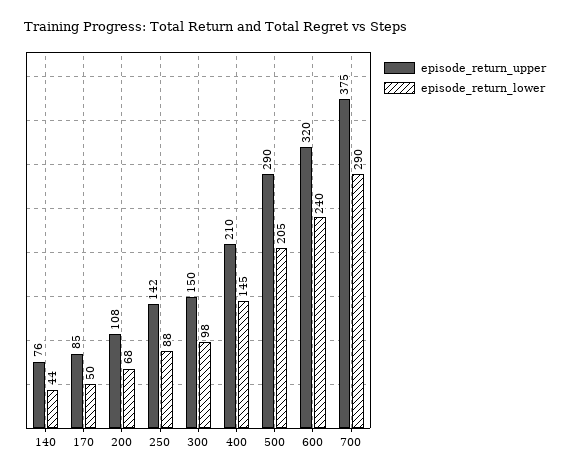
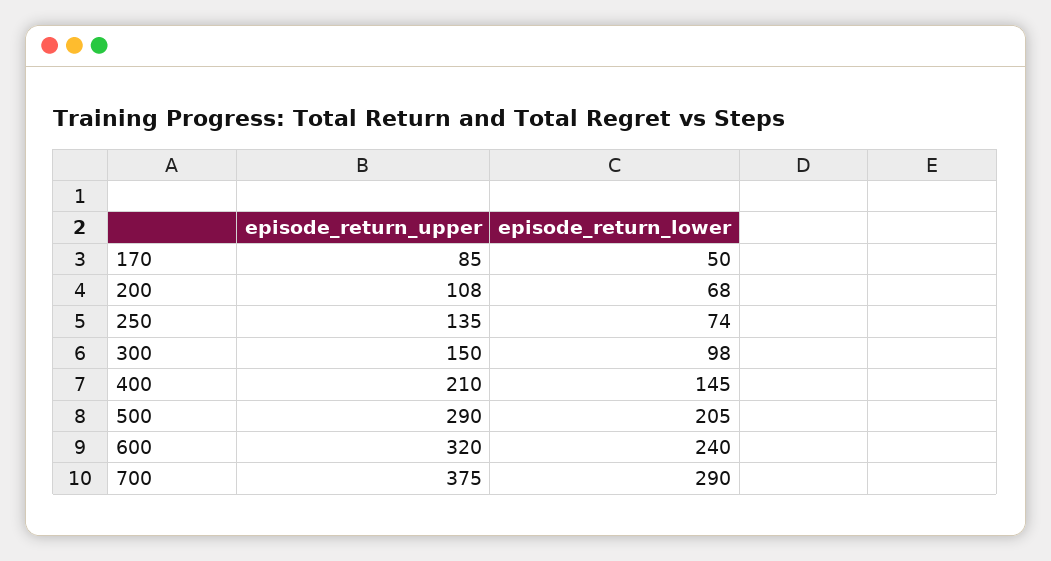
episode_return_upper, 140: 76 -> none
episode_return_lower, 140: 44 -> none
episode_return_upper, 250: 142 -> 135
episode_return_lower, 250: 88 -> 74

